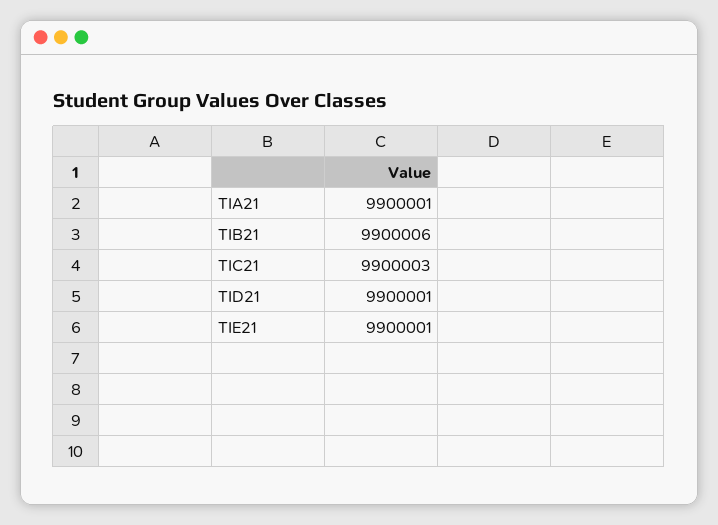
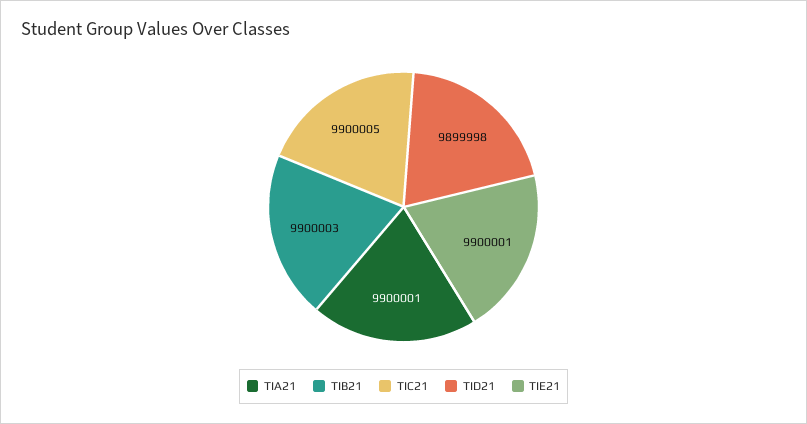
TIB21: 9900006 -> 9900003
TIC21: 9900003 -> 9900005
TID21: 9900001 -> 9899998

